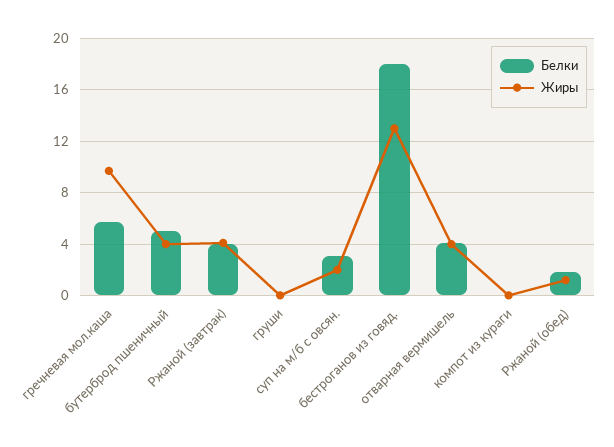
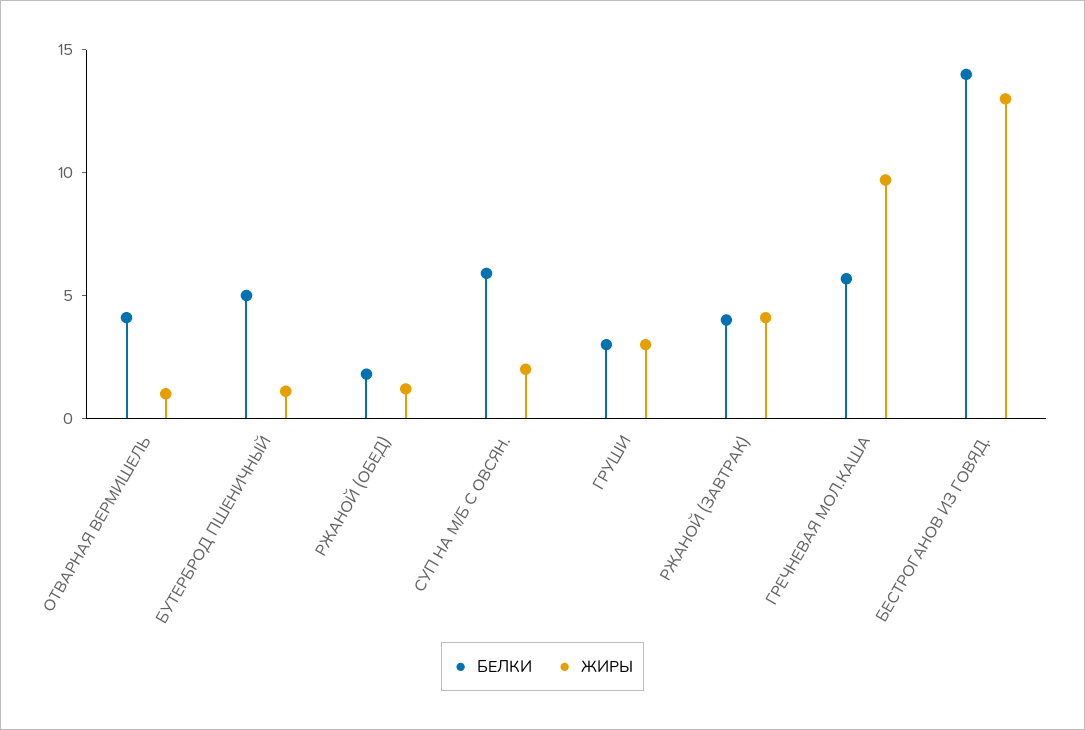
Жиры, бутерброд пшеничный: 4 -> 1
Белки, груши: 0 -> 3
Жиры, груши: 0 -> 3
Белки, суп на м/б с овсян.: 3 -> 6
Белки, бестроганов из говяд.: 18 -> 14
Жиры, отварная вермишель: 4 -> 1
Белки, компот из кураги: 0 -> none
Жиры, компот из кураги: 0 -> none

